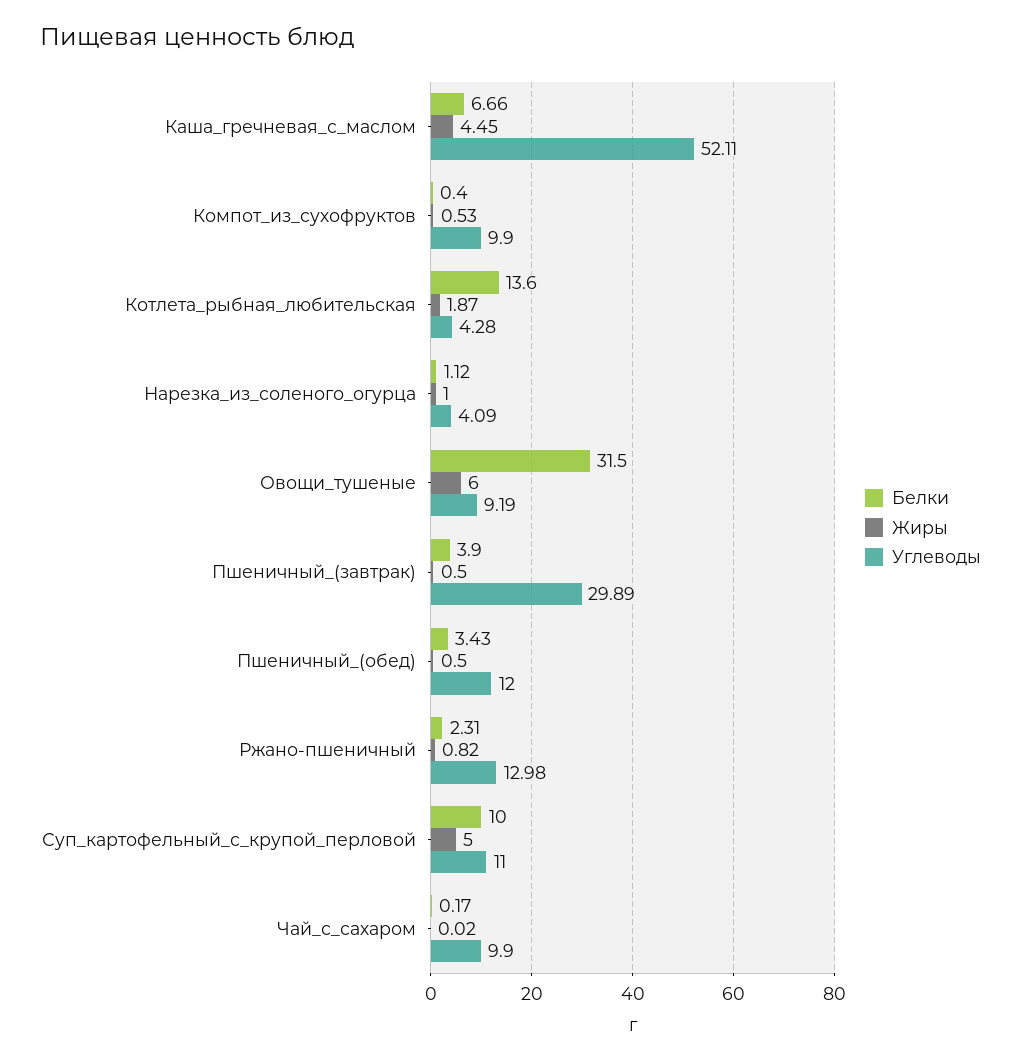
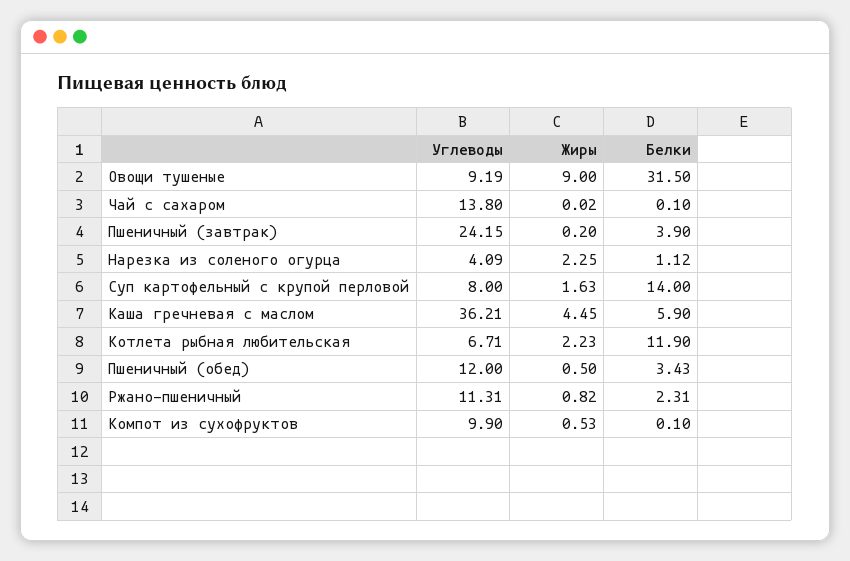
Белки, Каша_гречневая_с_маслом: 6.66 -> 5.9
Углеводы, Каша_гречневая_с_маслом: 52.11 -> 36.21
Белки, Компот_из_сухофруктов: 0.4 -> 0.1
Белки, Котлета_рыбная_любительская: 13.6 -> 11.9
Жиры, Котлета_рыбная_любительская: 1.87 -> 2.23
Углеводы, Котлета_рыбная_любительская: 4.28 -> 6.71
Жиры, Нарезка_из_соленого_огурца: 1 -> 2.25
Жиры, Овощи_тушеные: 6 -> 9
Жиры, Пшеничный_(завтрак): 0.5 -> 0.2
Углеводы, Пшеничный_(завтрак): 29.89 -> 24.15
Углеводы, Ржано-пшеничный: 12.98 -> 11.31
Белки, Суп_картофельный_с_крупой_перловой: 10 -> 14
Жиры, Суп_картофельный_с_крупой_перловой: 5 -> 1.63
Углеводы, Суп_картофельный_с_крупой_перловой: 11 -> 8
Белки, Чай_с_сахаром: 0.17 -> 0.1
Углеводы, Чай_с_сахаром: 9.9 -> 13.8

